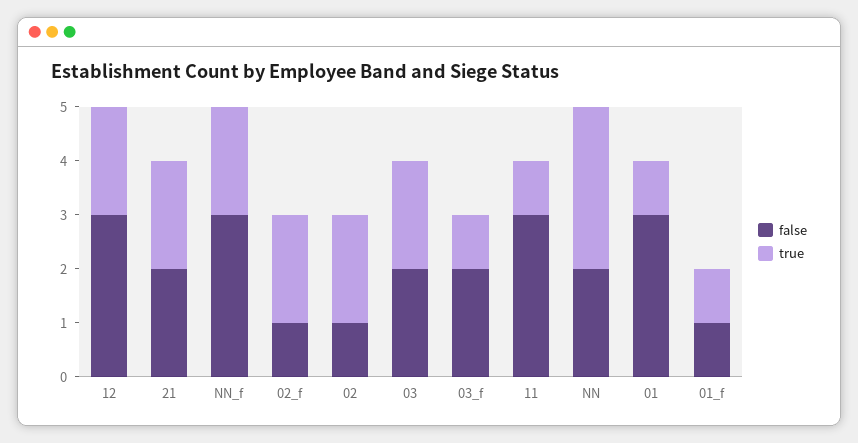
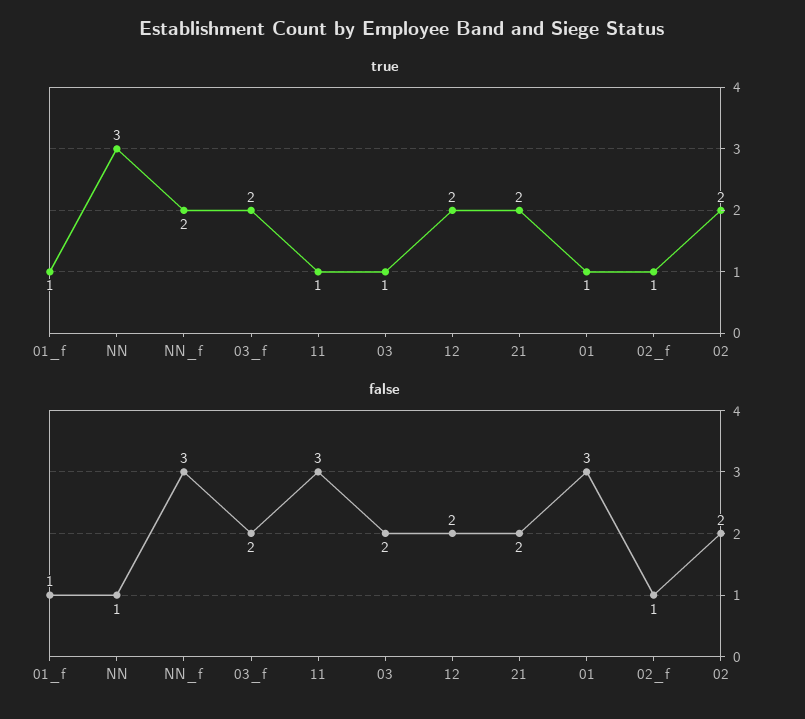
false, 12: 3 -> 2
true, 02_f: 2 -> 1
false, 02: 1 -> 2
true, 03: 2 -> 1
true, 03_f: 1 -> 2
false, NN: 2 -> 1

